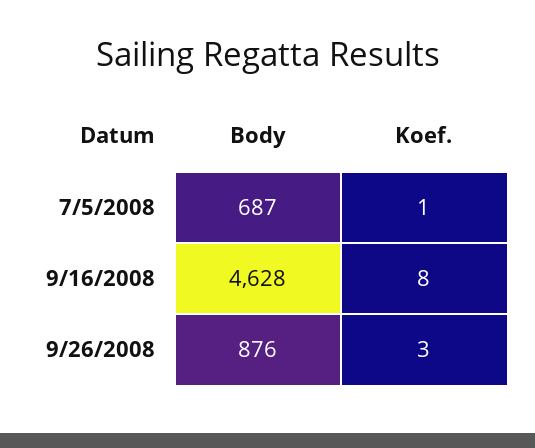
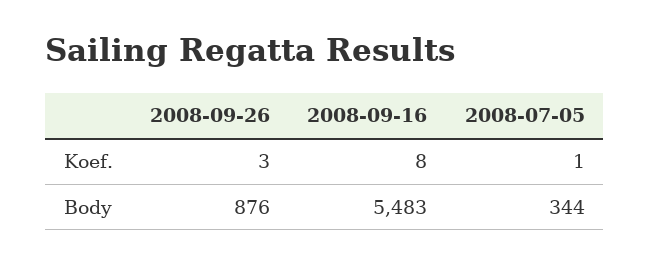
Body, 7/5/2008: 687 -> 344
Body, 9/16/2008: 4628 -> 5483

